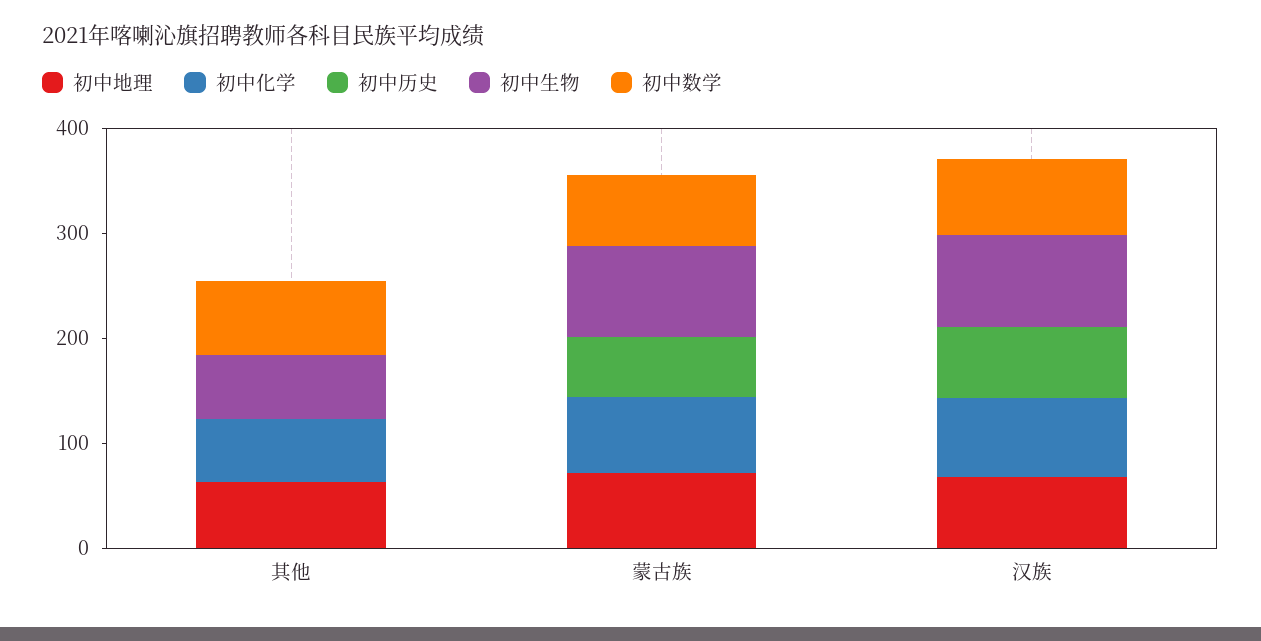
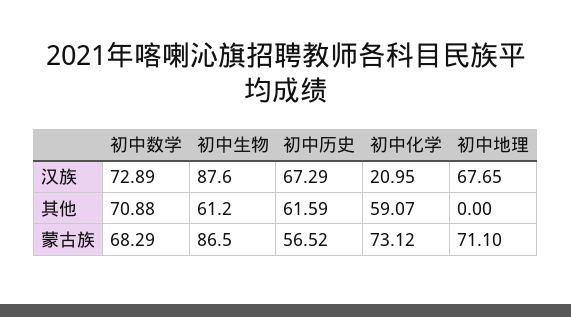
初中地理, 其他: 60 -> 0
初中历史, 其他: 0 -> 61.59
初中化学, 汉族: 80 -> 20.95

